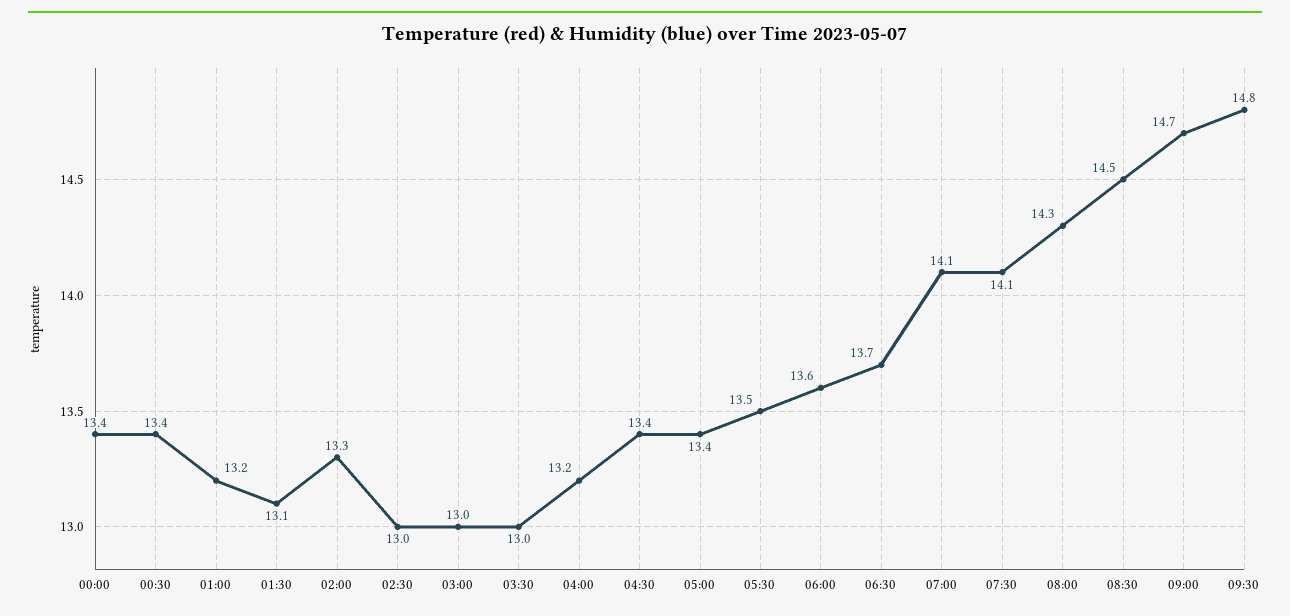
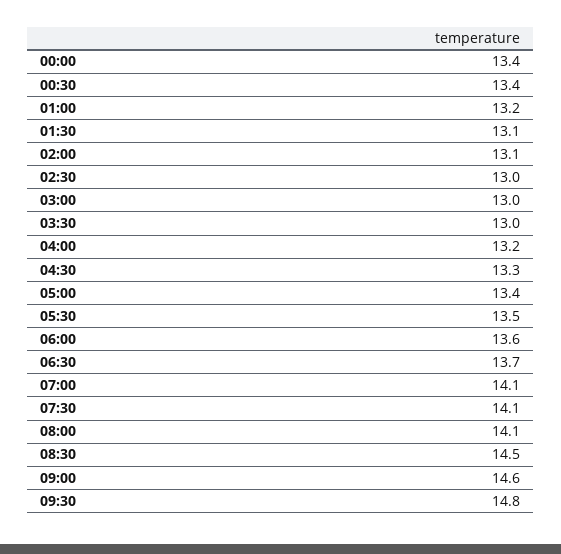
02:00: 13.3 -> 13.1
04:30: 13.4 -> 13.3
08:00: 14.3 -> 14.1
09:00: 14.7 -> 14.6

